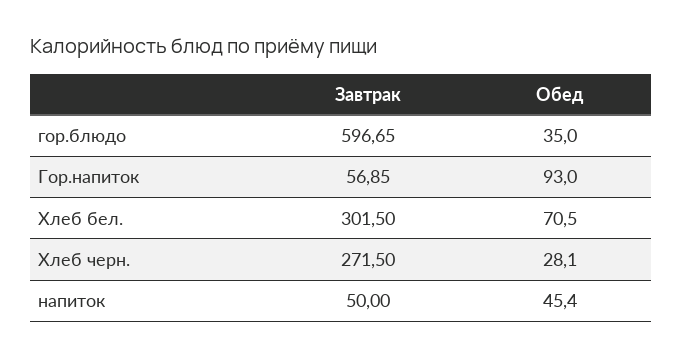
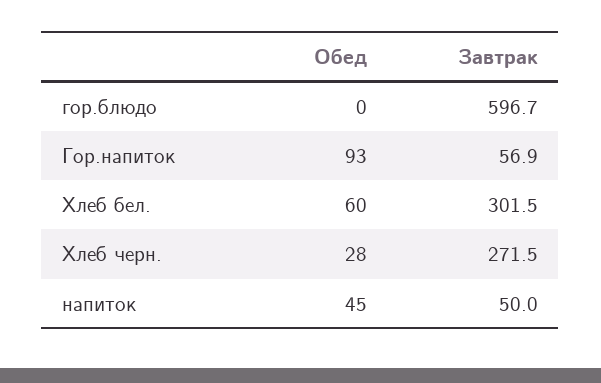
Обед, гор.блюдо: 35 -> 0
Обед, Хлеб бел.: 70.5 -> 60

